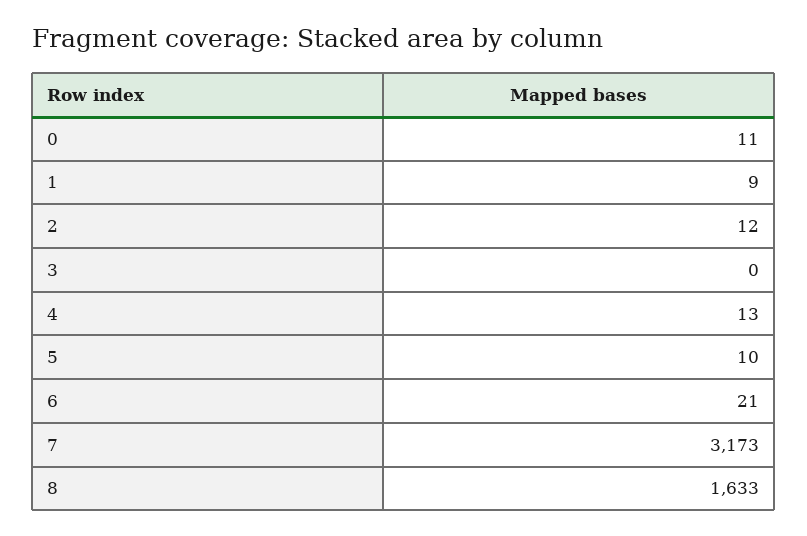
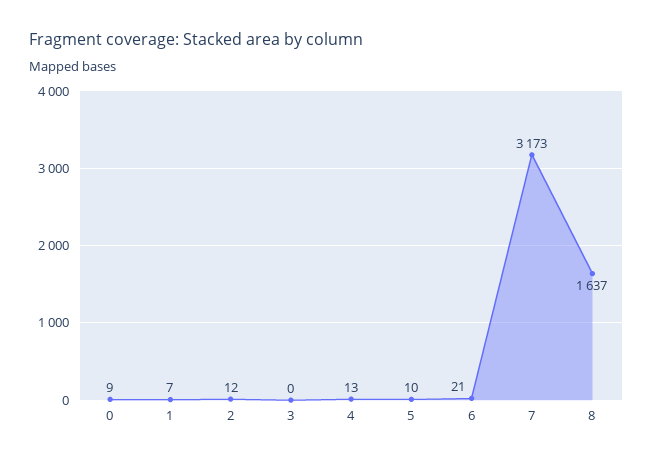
0: 11 -> 9
1: 9 -> 7
8: 1633 -> 1637

